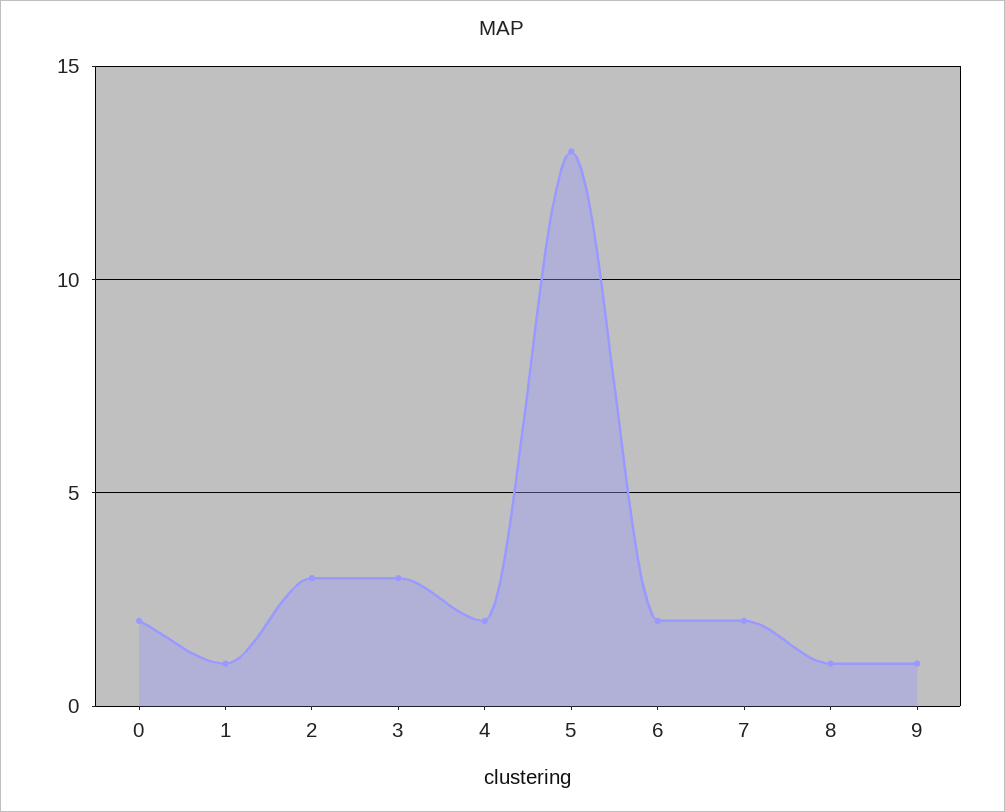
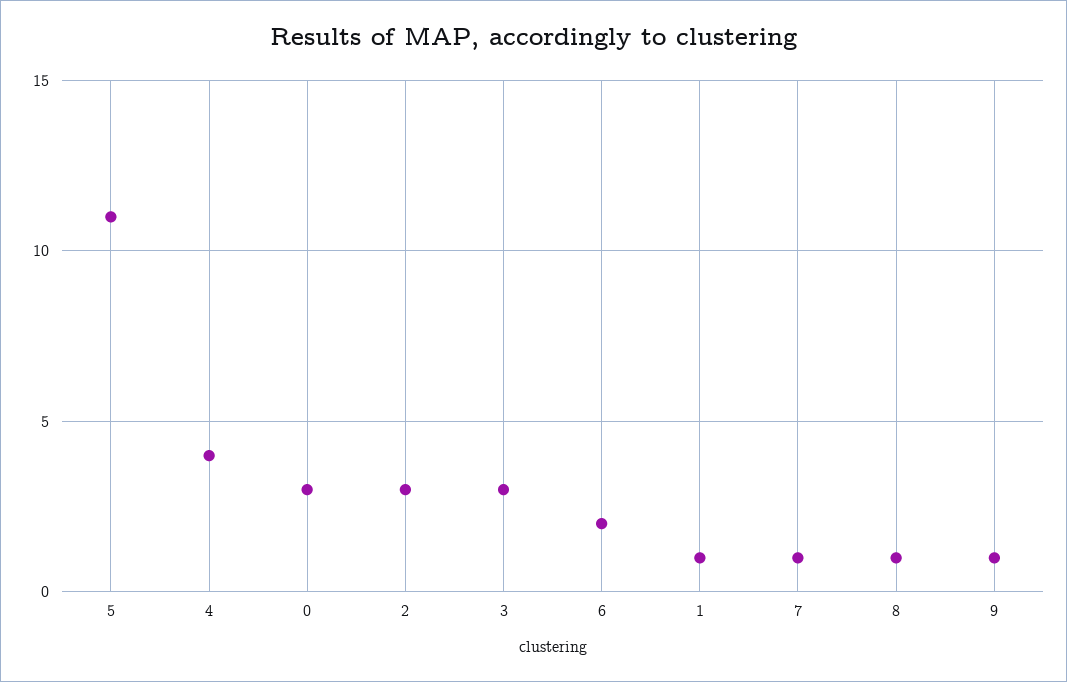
0: 2 -> 3
4: 2 -> 4
5: 13 -> 11
7: 2 -> 1

